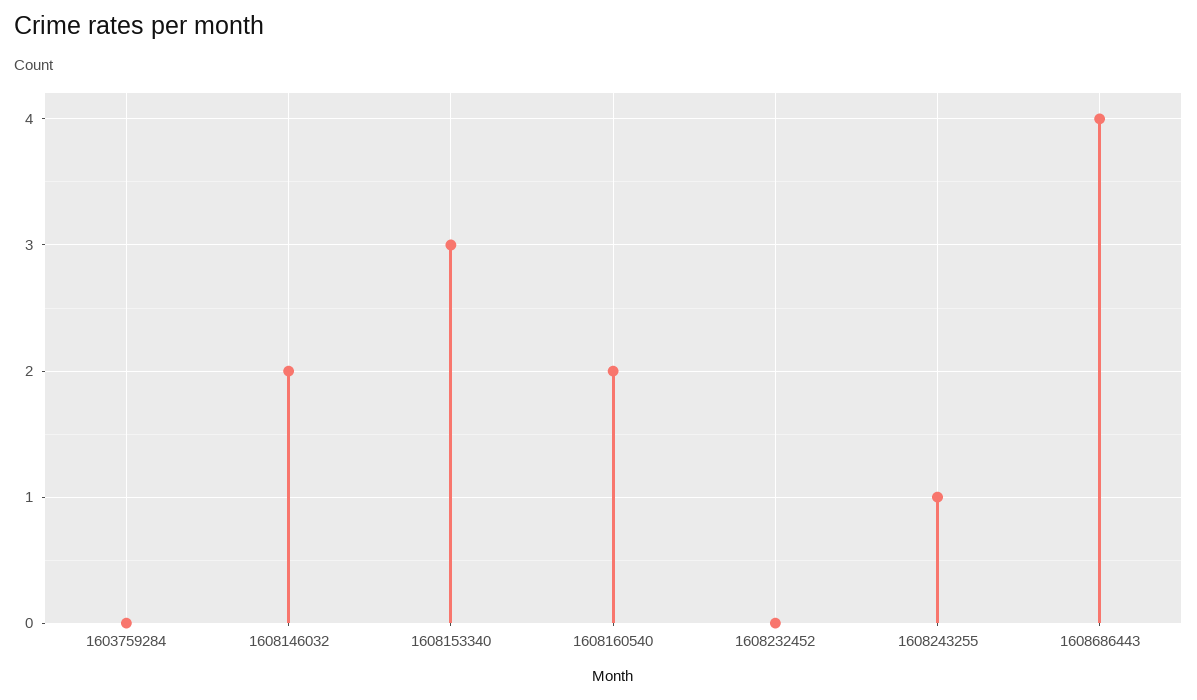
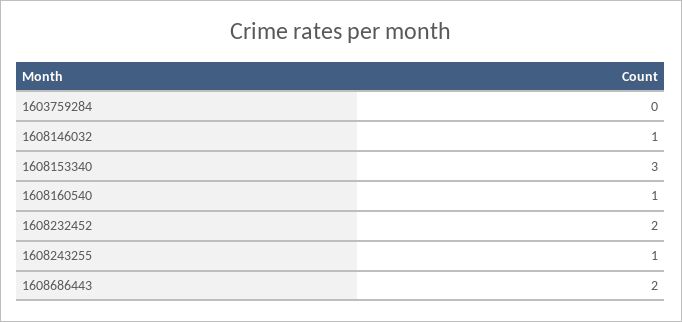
1608146032: 2 -> 1
1608160540: 2 -> 1
1608232452: 0 -> 2
1608686443: 4 -> 2

